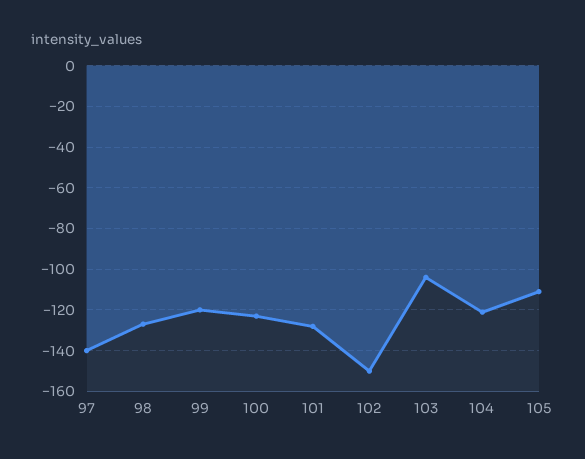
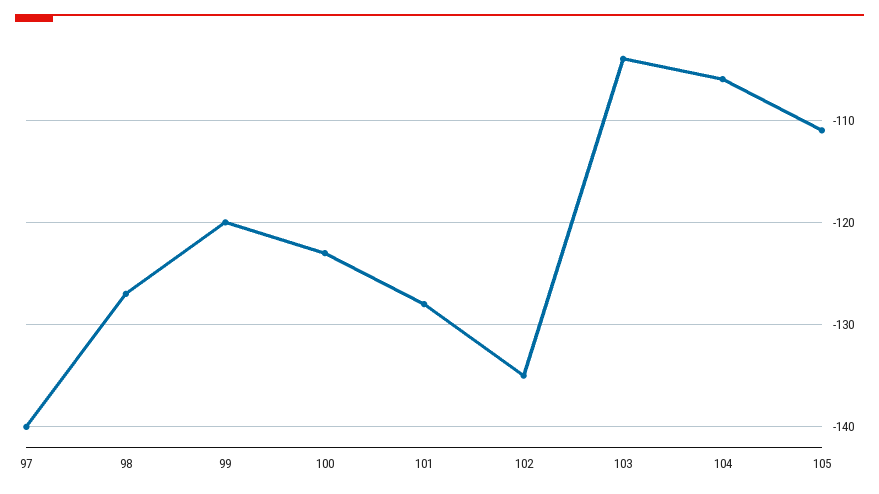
102: -150 -> -135
104: -120 -> -106

